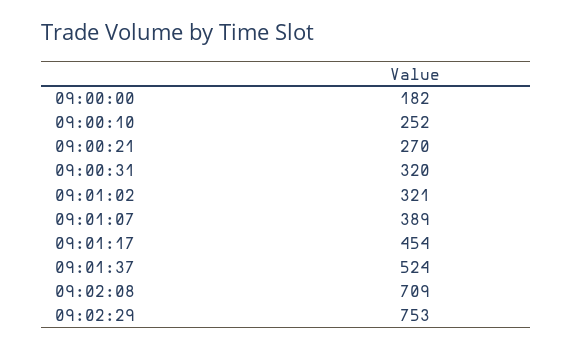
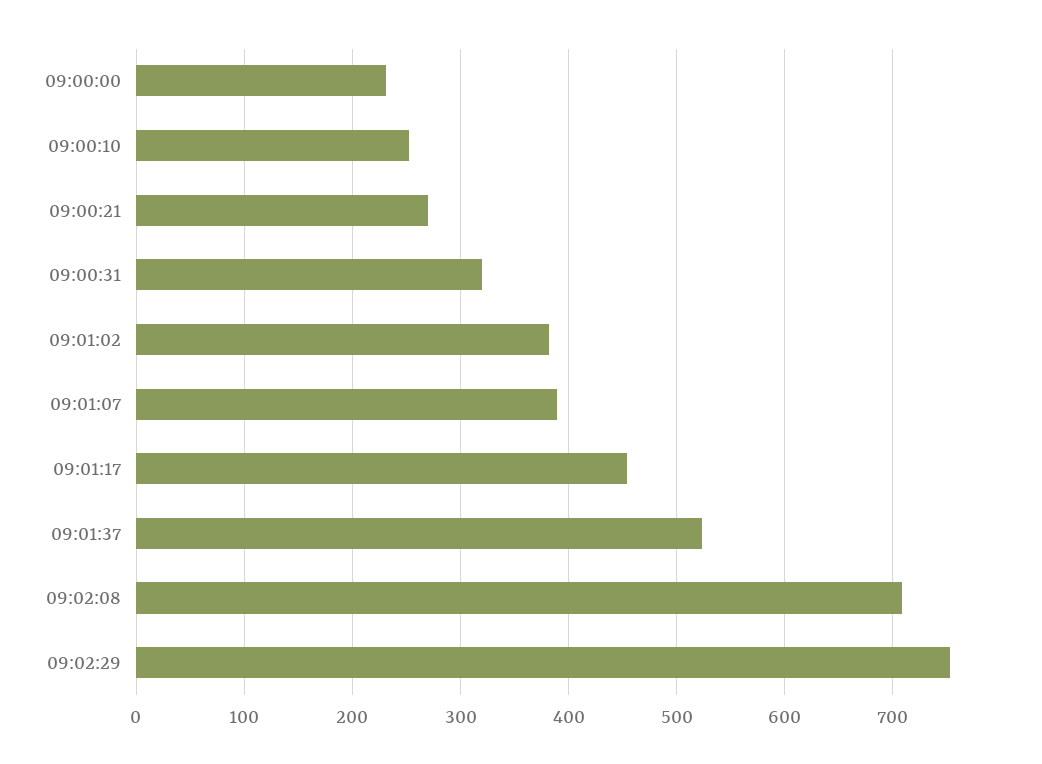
09:00:00: 182 -> 230
09:01:02: 321 -> 380

